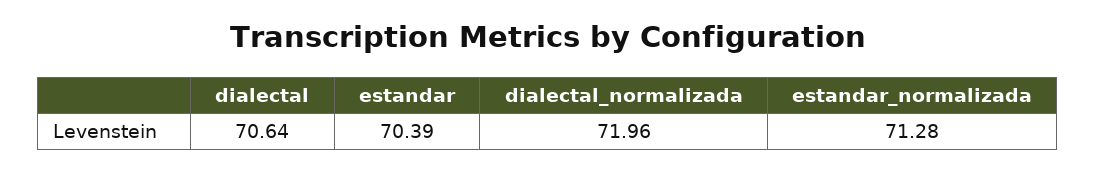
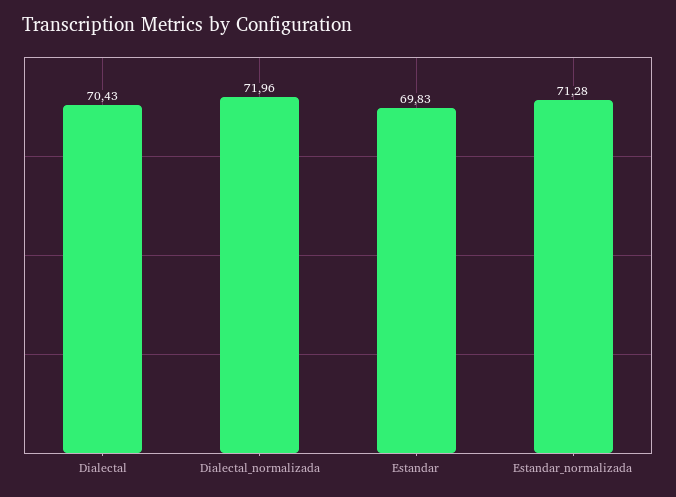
dialectal: 70.64 -> 70.43
estandar: 70.39 -> 69.83

